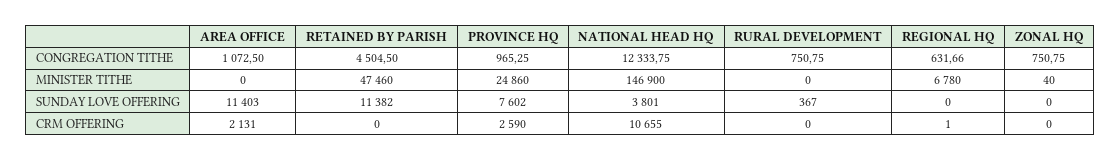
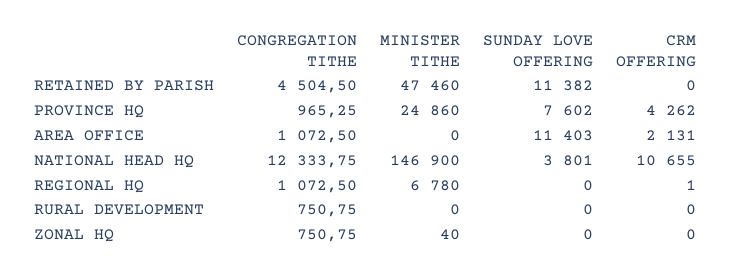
REGIONAL HQ, CONGREGATION TITHE: 631.66 -> 1072.5
RURAL DEVELOPMENT, SUNDAY LOVE OFFERING: 367 -> 0
PROVINCE HQ, CRM OFFERING: 2590 -> 4262

